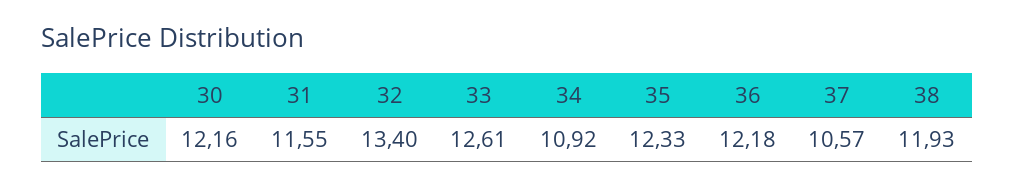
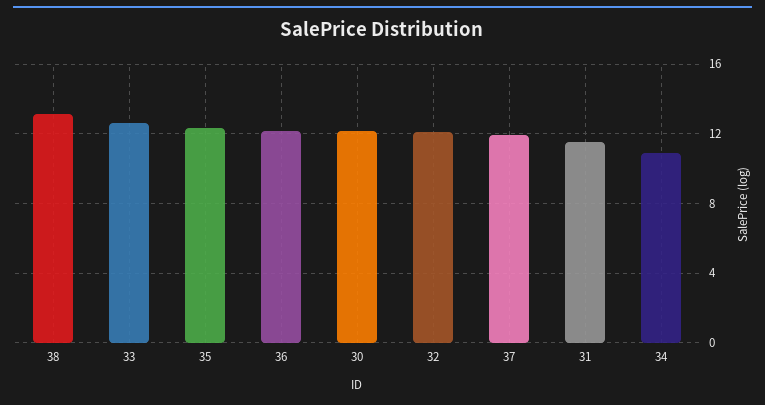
32: 13.4 -> 12
37: 10.57 -> 12
38: 11.93 -> 13

